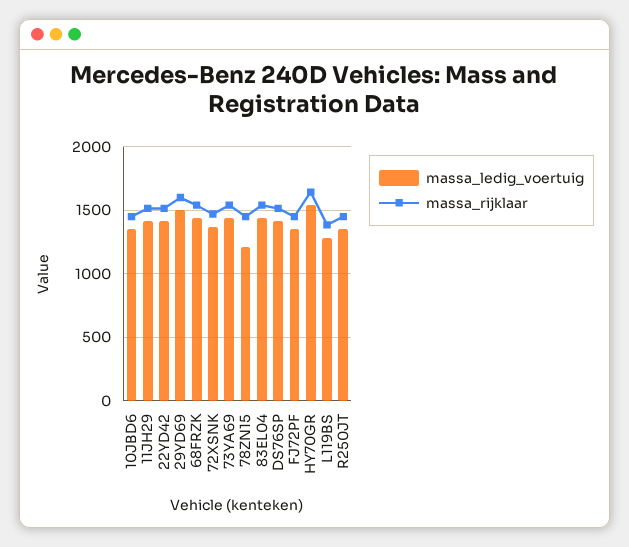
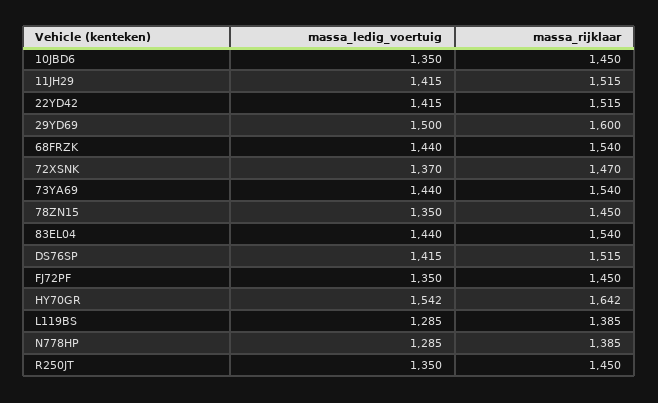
massa_ledig_voertuig, 78ZN15: 1200 -> 1350
massa_ledig_voertuig, N778HP: none -> 1285
massa_rijklaar, N778HP: none -> 1385

